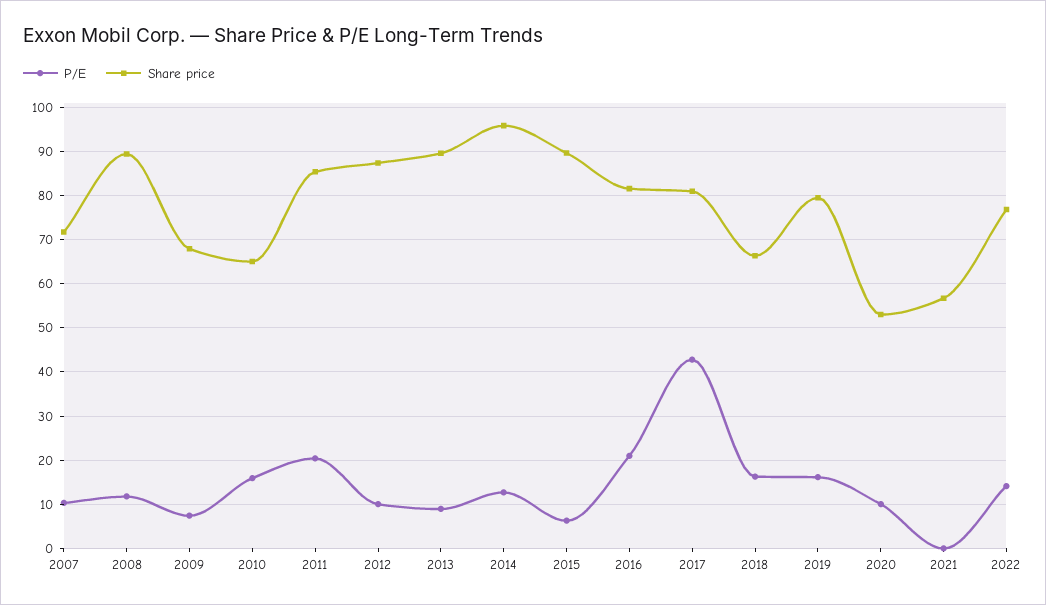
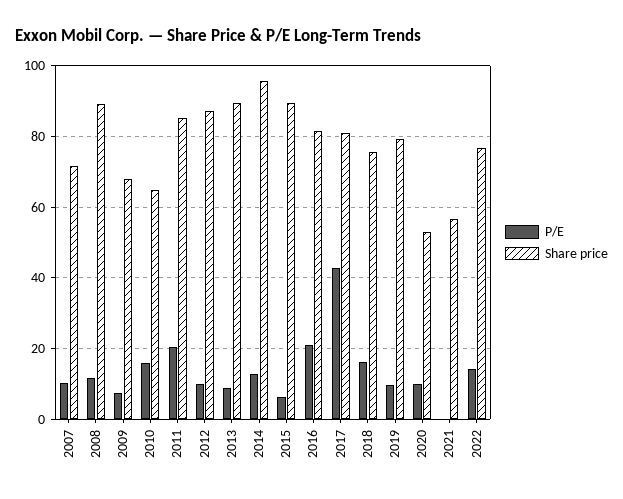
Share price, 2018: 66 -> 76
P/E, 2019: 16 -> 10

